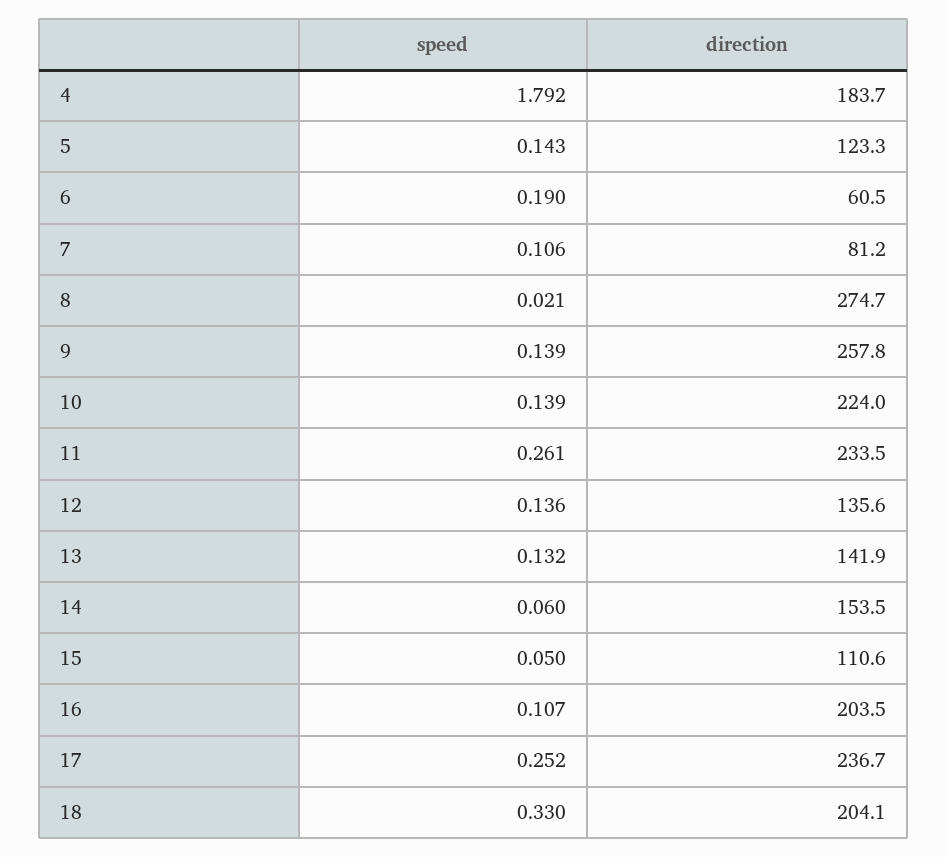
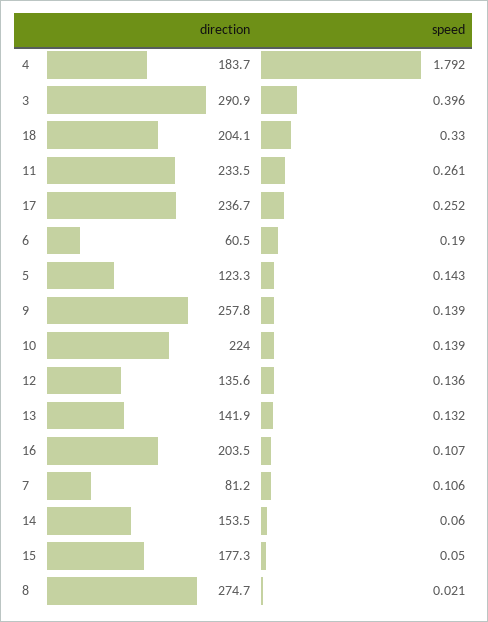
direction, 15: 110.6 -> 177.3
direction, 3: none -> 290.9
speed, 3: none -> 0.396

